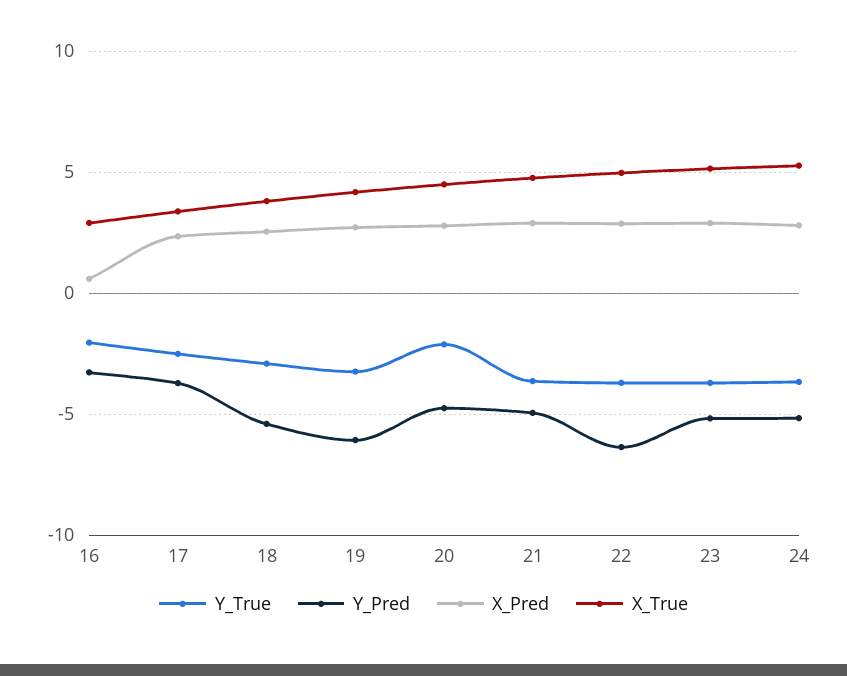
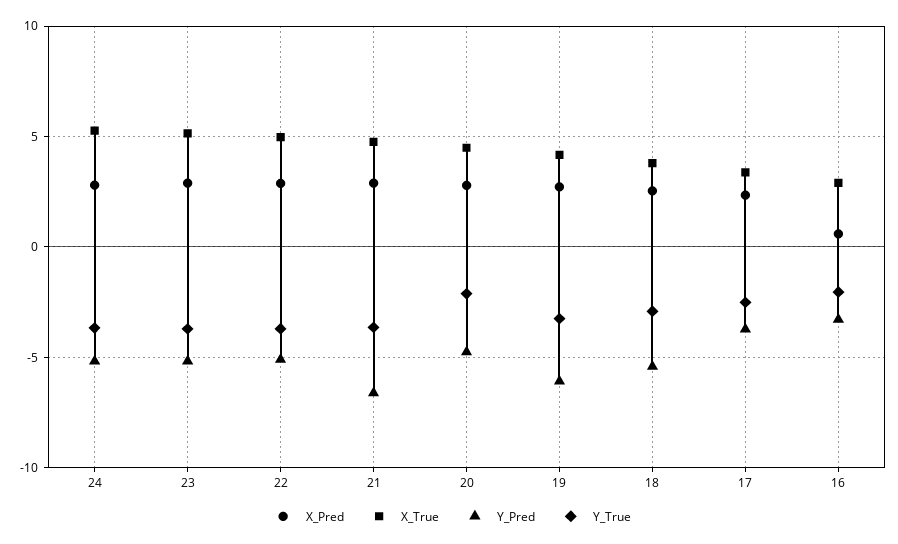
Y_Pred, 21: -5 -> -6.5
Y_Pred, 22: -6.5 -> -5

